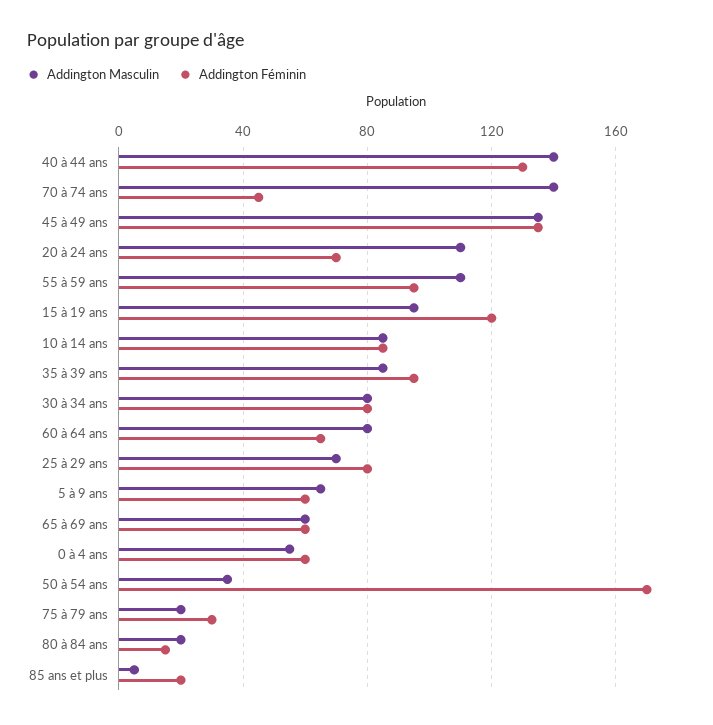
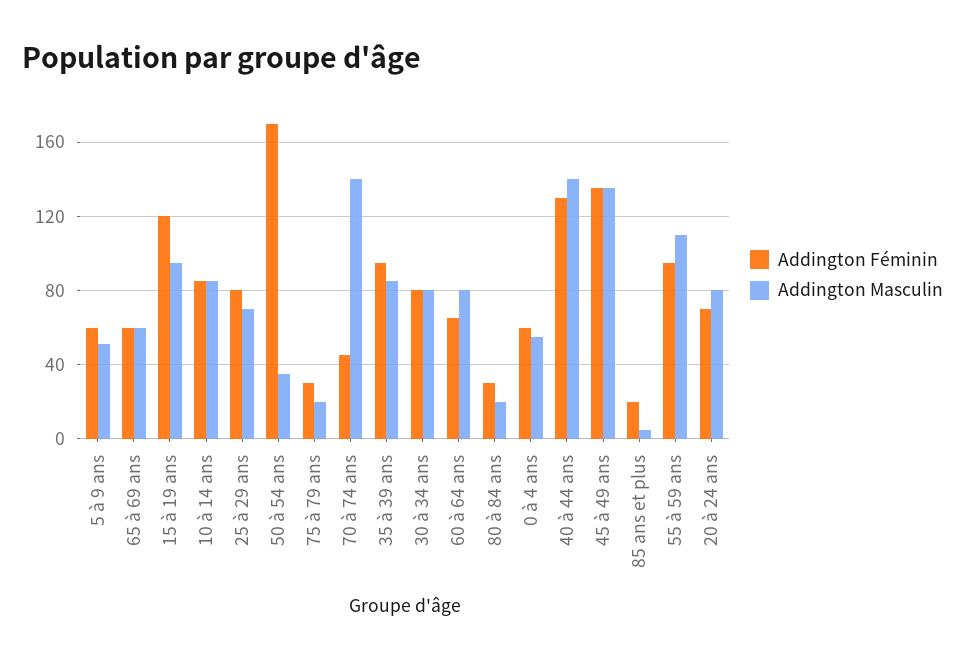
Addington Masculin, 20 à 24 ans: 110 -> 80
Addington Masculin, 5 à 9 ans: 65 -> 50
Addington Féminin, 80 à 84 ans: 15 -> 30

